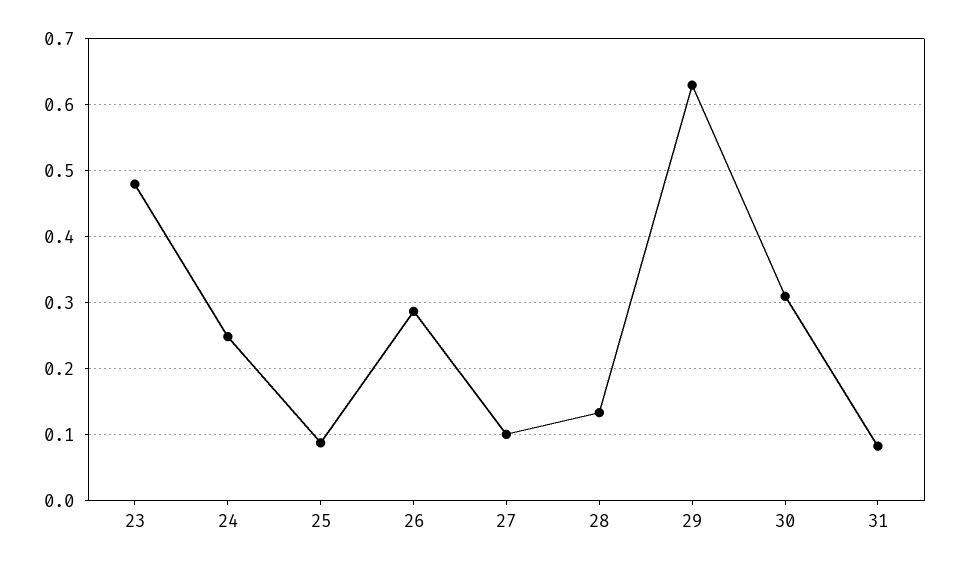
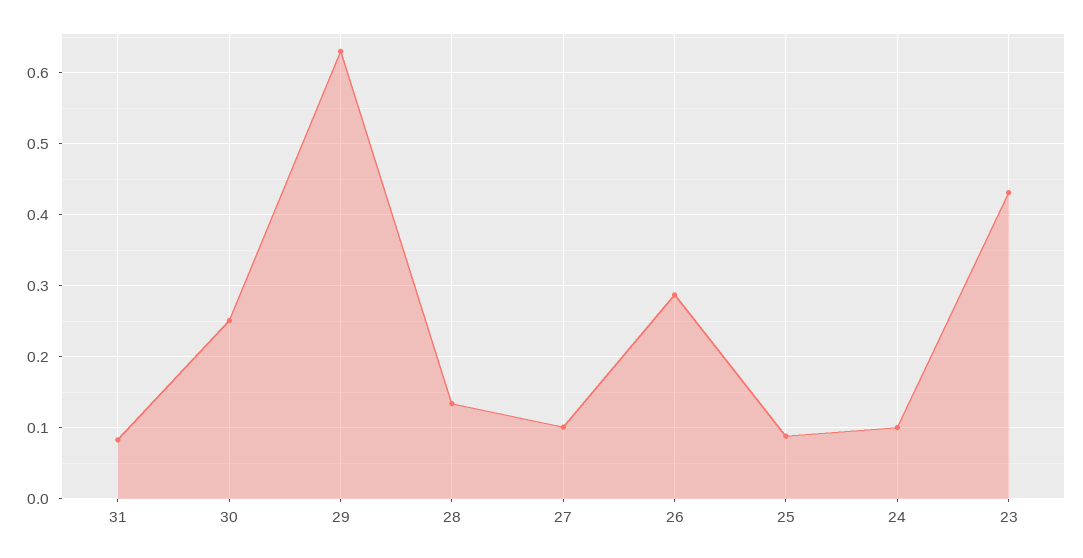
23: 0.48 -> 0.43
24: 0.25 -> 0.1
30: 0.31 -> 0.25

